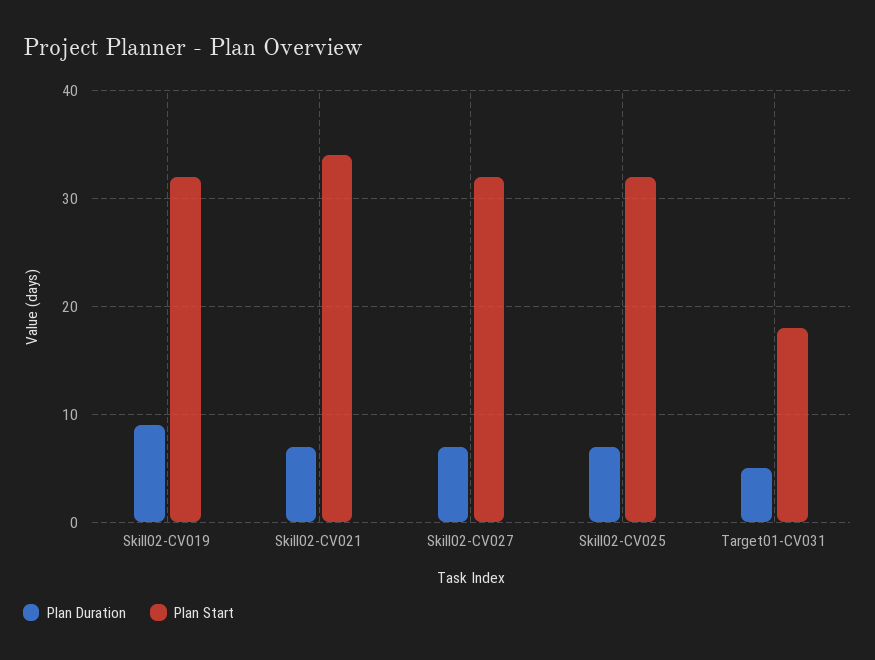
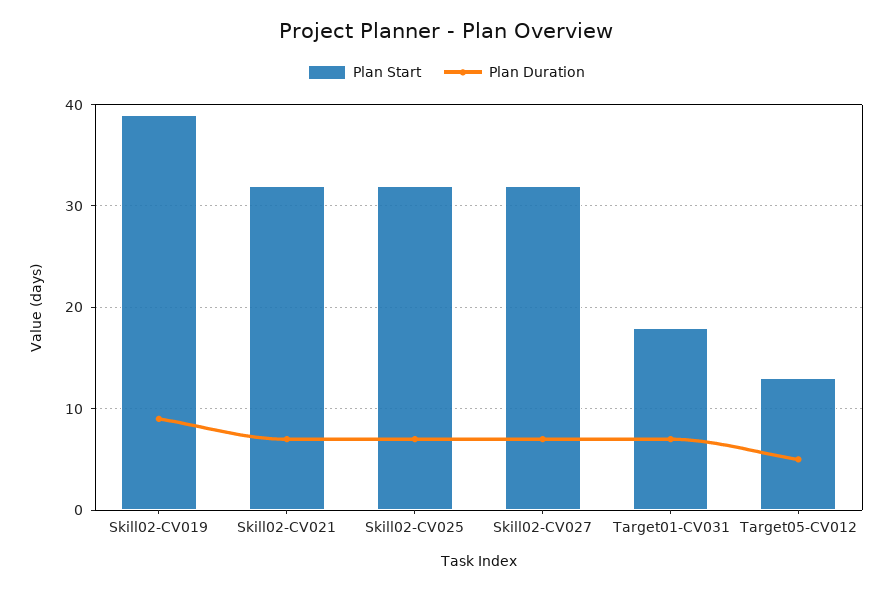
Plan Start, Skill02-CV019: 32 -> 39
Plan Start, Skill02-CV021: 34 -> 32
Plan Duration, Target01-CV031: 5 -> 7
Plan Start, Target05-CV012: none -> 13
Plan Duration, Target05-CV012: none -> 5

